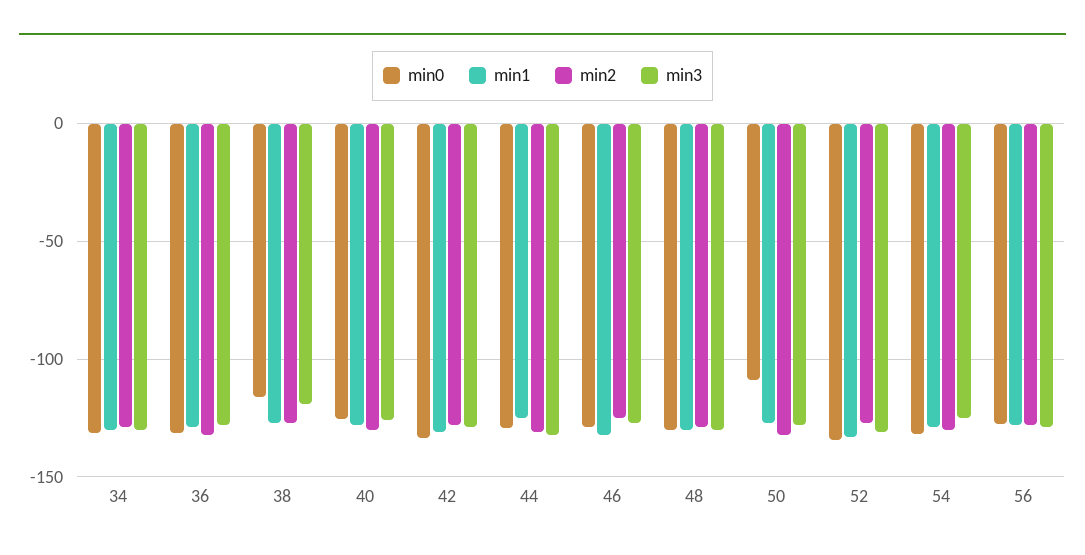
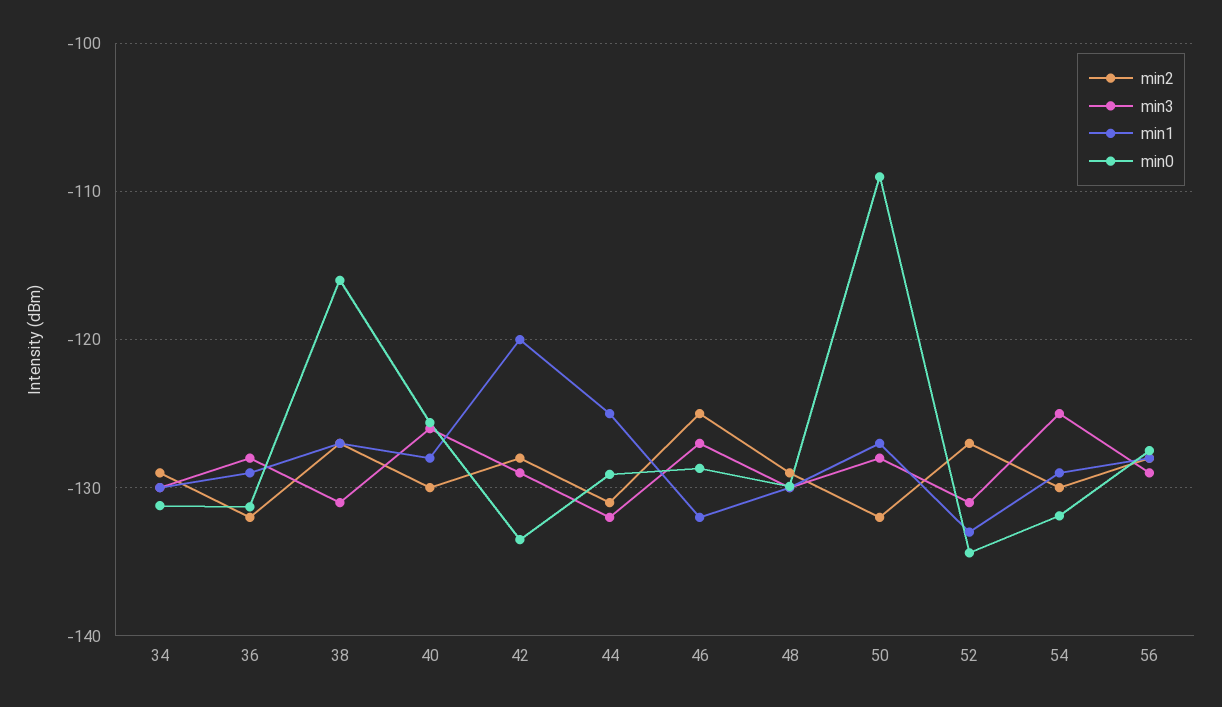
min3, 38: -120 -> -131
min1, 42: -130 -> -120

